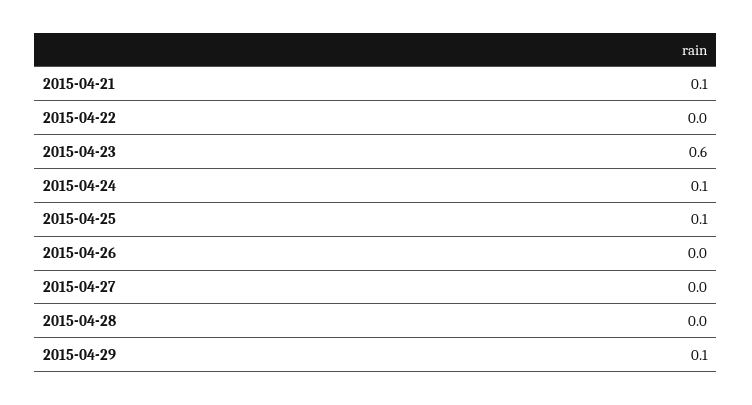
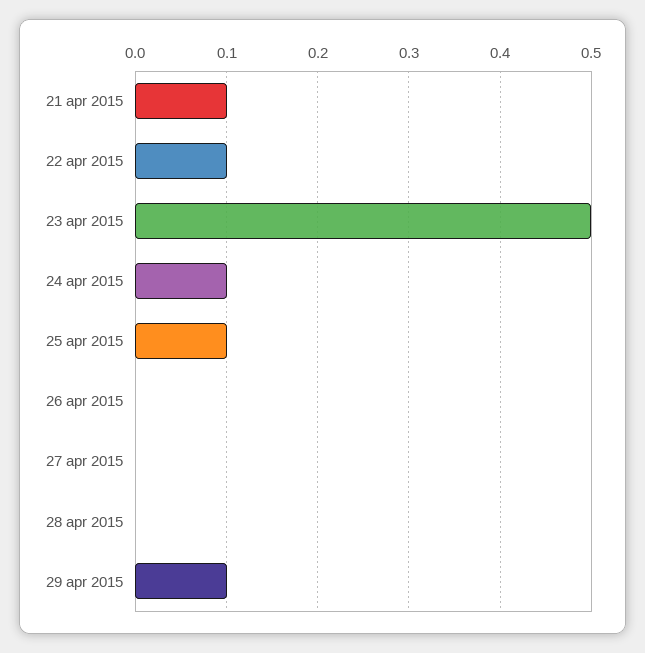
2015-04-22: 0 -> 0.1
2015-04-23: 0.6 -> 0.5

